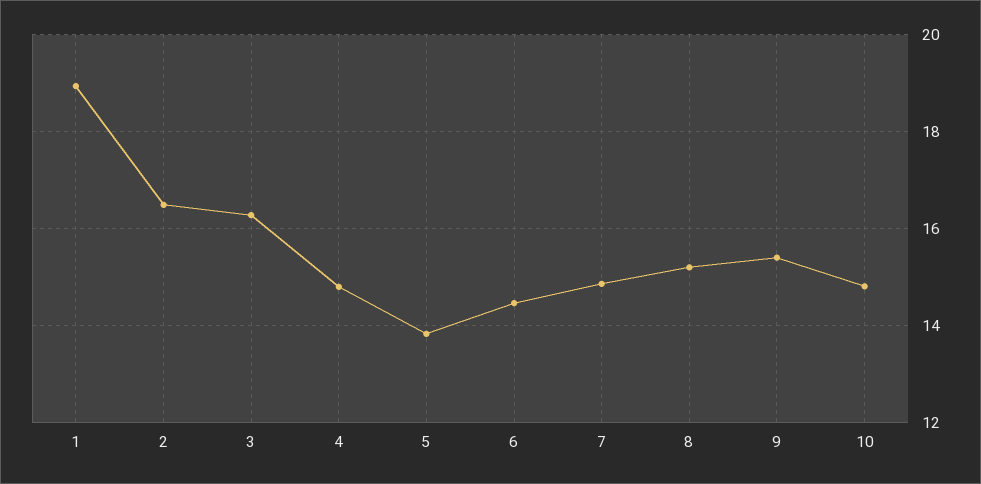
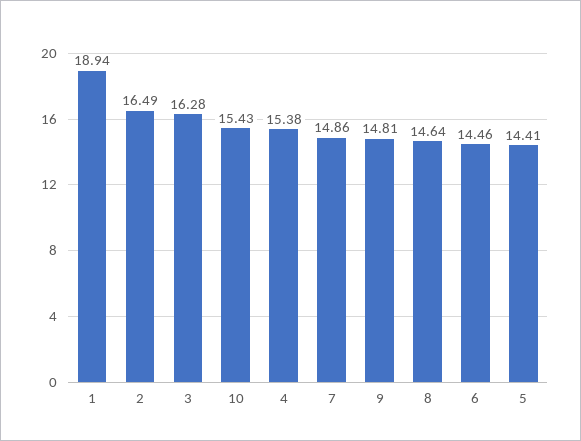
4: 14.8 -> 15.38
5: 13.8 -> 14.41
8: 15.2 -> 14.64
9: 15.4 -> 14.81
10: 14.8 -> 15.43

